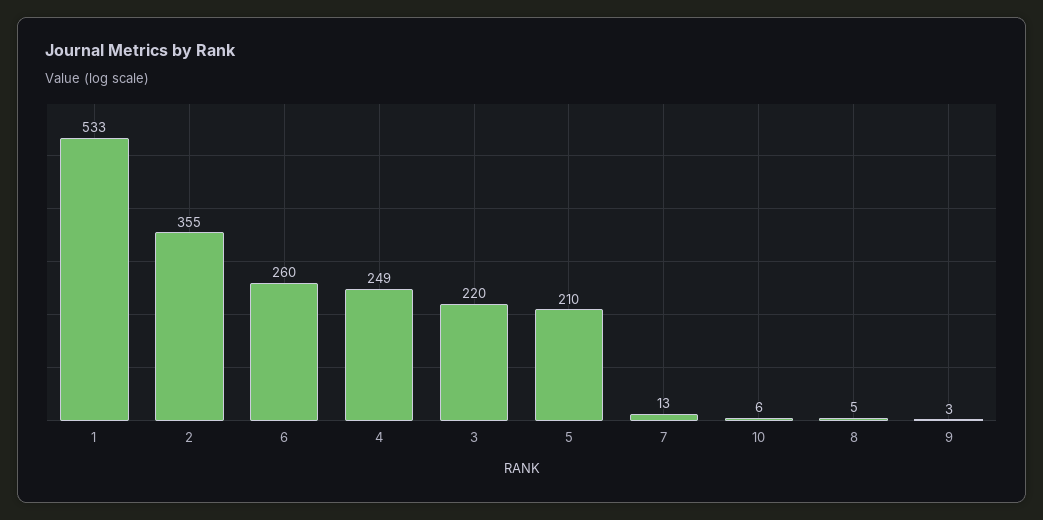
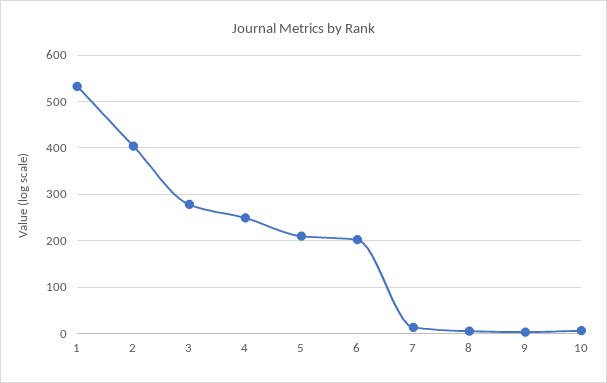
2: 355 -> 400
6: 260 -> 200
3: 220 -> 280

